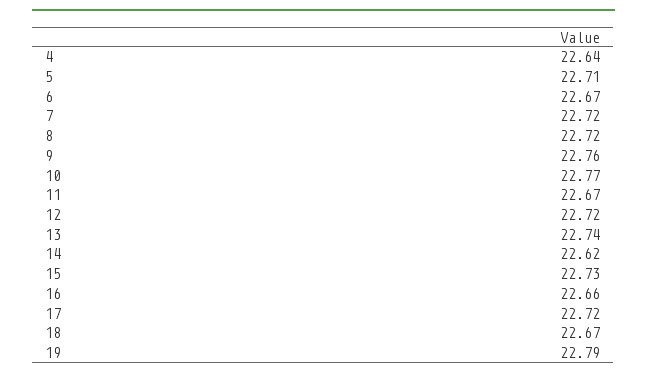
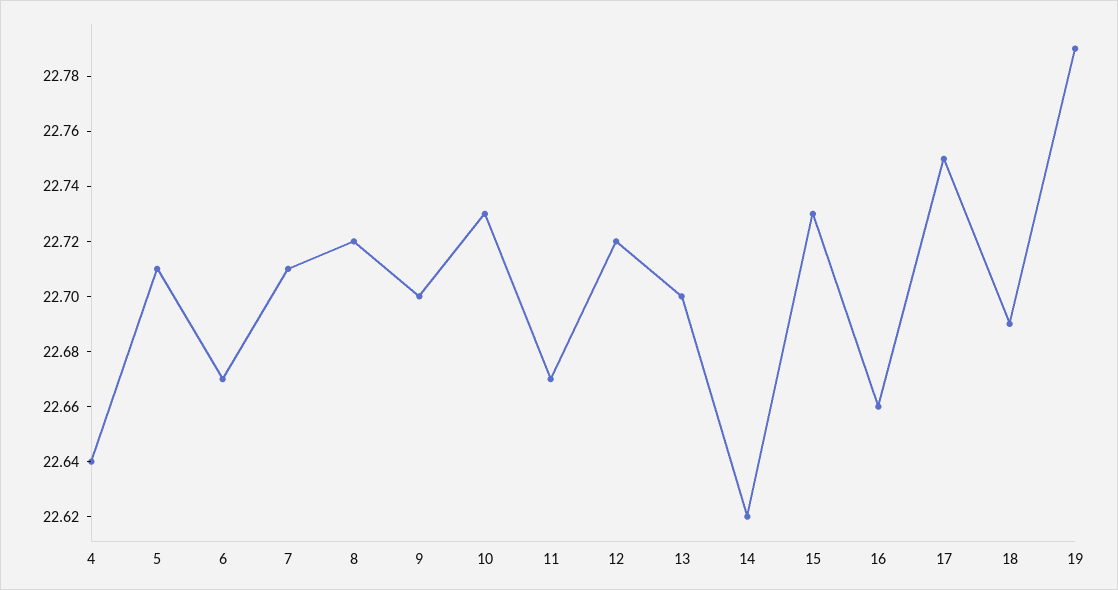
7: 22.72 -> 22.71
9: 22.76 -> 22.7
10: 22.77 -> 22.73
13: 22.74 -> 22.7
17: 22.72 -> 22.75
18: 22.67 -> 22.69

